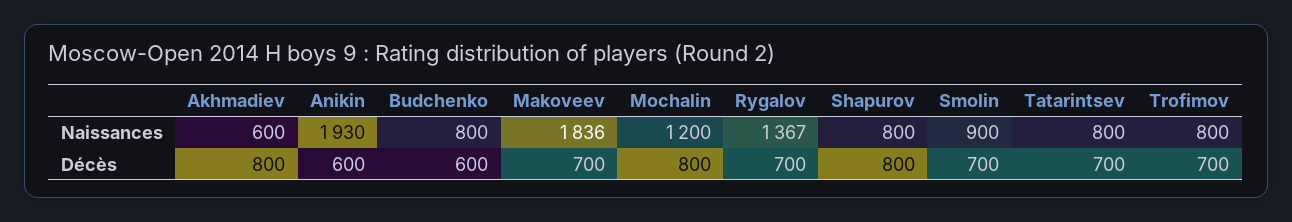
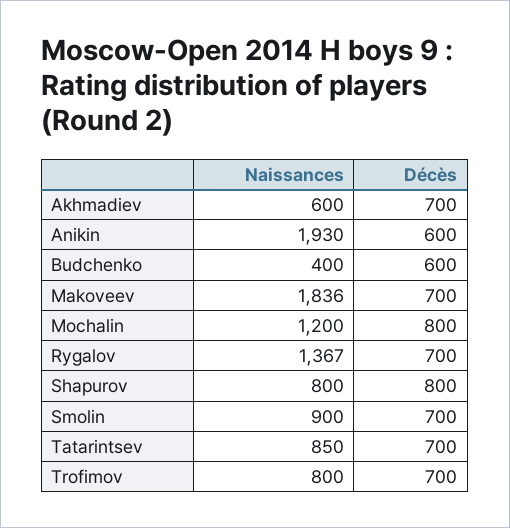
Budchenko, Naissances: 800 -> 400
Tatarintsev, Naissances: 800 -> 850
Akhmadiev, Décès: 800 -> 700

